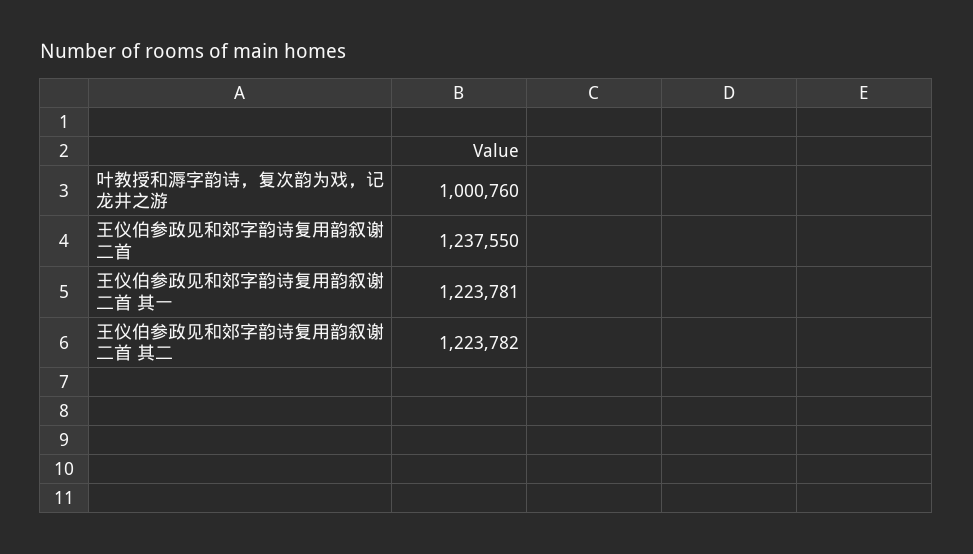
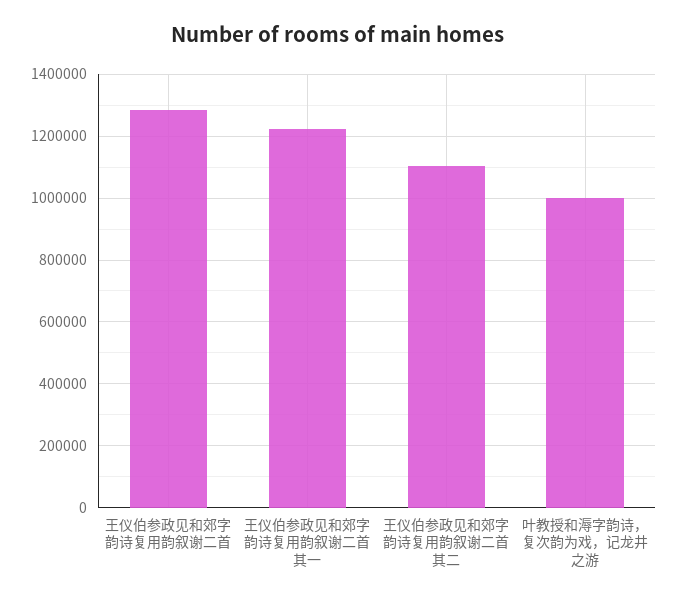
王仪伯参政见和郊字韵诗复用韵叙谢二首: 1237550 -> 1280000
王仪伯参政见和郊字韵诗复用韵叙谢二首 其二: 1223782 -> 1100000

